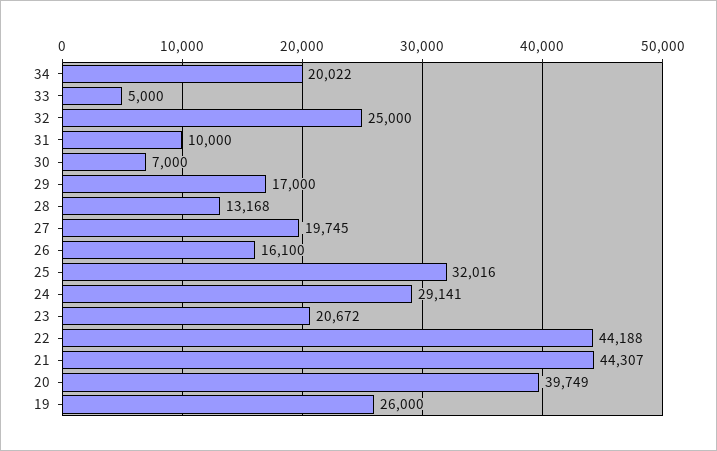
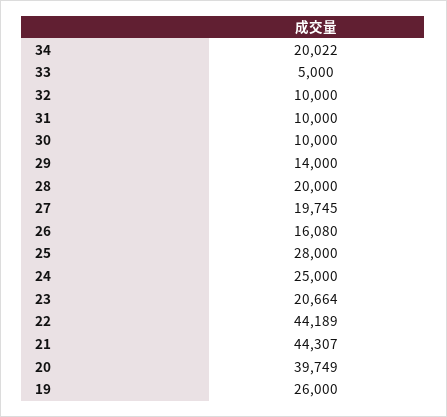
32: 25000 -> 10000
30: 7000 -> 10000
29: 17000 -> 14000
28: 13168 -> 20000
26: 16100 -> 16080
25: 32016 -> 28000
24: 29141 -> 25000
23: 20672 -> 20664
22: 44188 -> 44189

